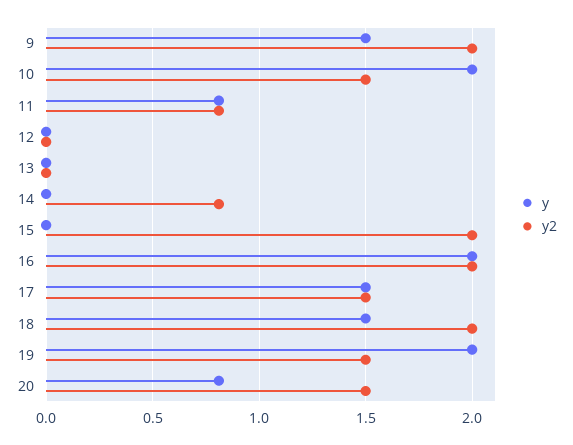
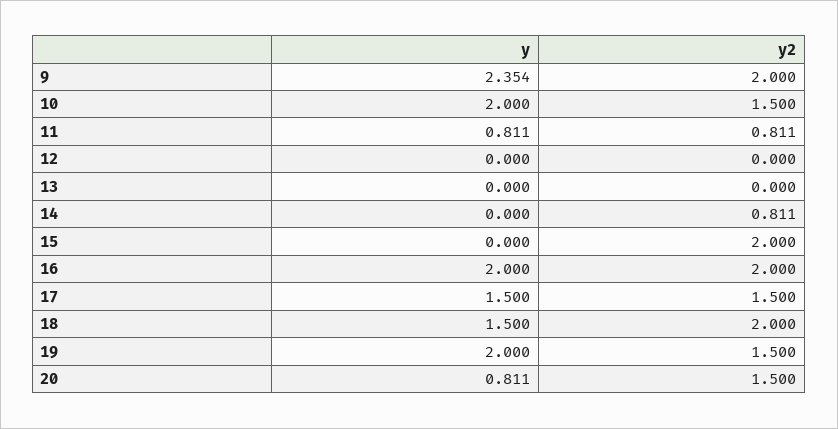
y, 9: 1.5 -> 2.354

